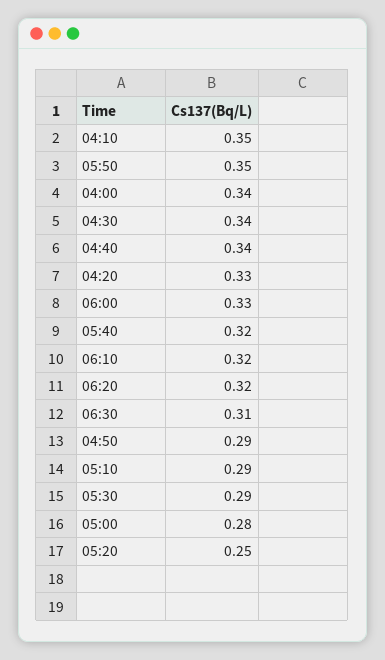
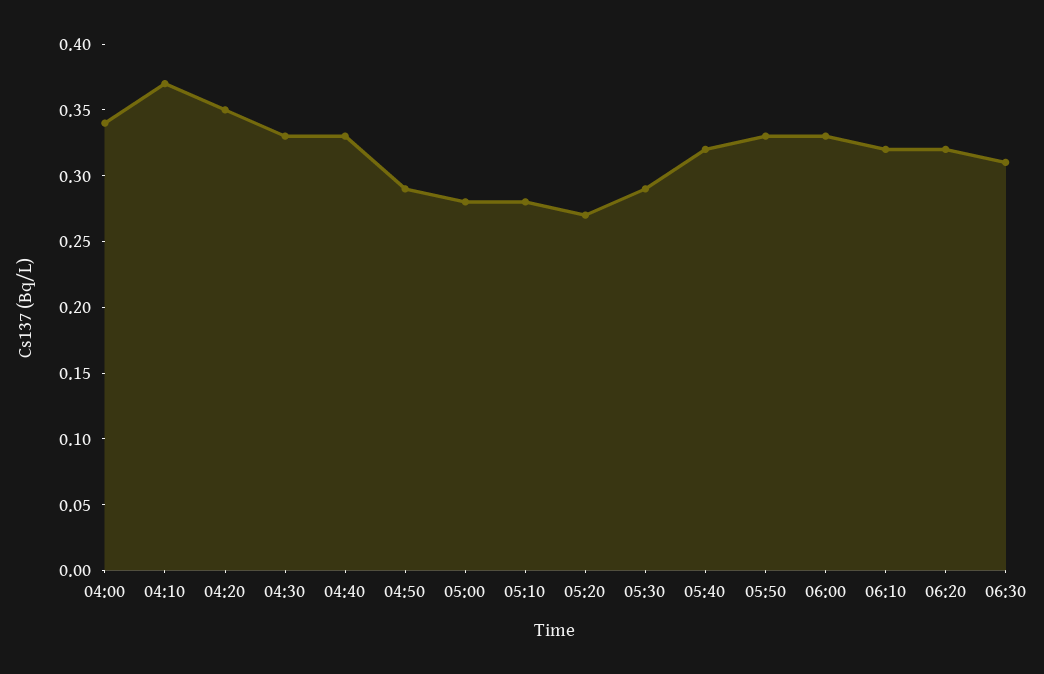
04:10: 0.35 -> 0.37
05:50: 0.35 -> 0.33
04:30: 0.34 -> 0.33
04:40: 0.34 -> 0.33
04:20: 0.33 -> 0.35
05:10: 0.29 -> 0.28
05:20: 0.25 -> 0.27

